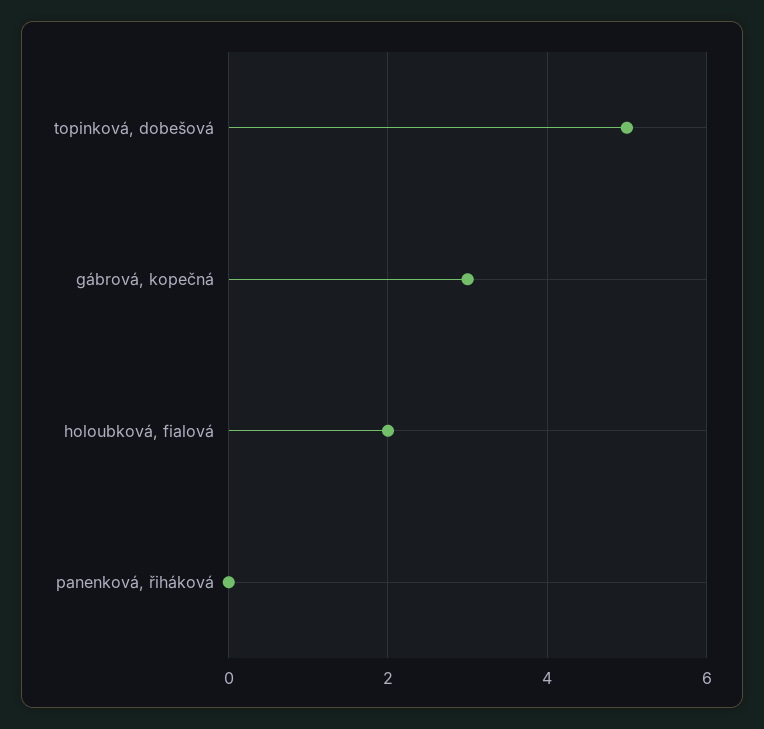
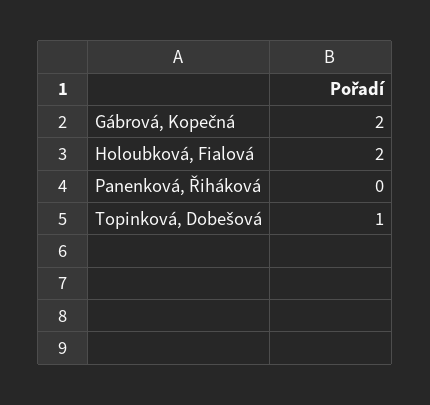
topinková, dobešová: 5 -> 1
gábrová, kopečná: 3 -> 2

